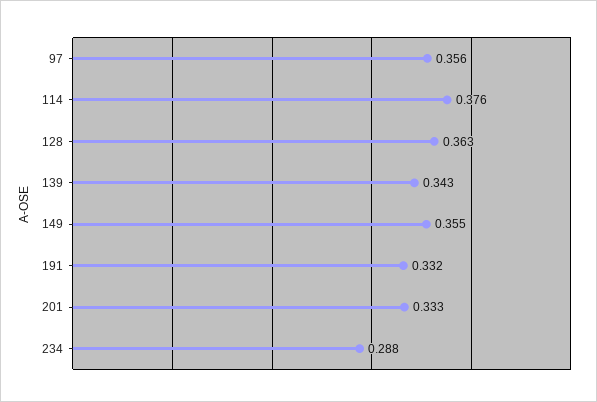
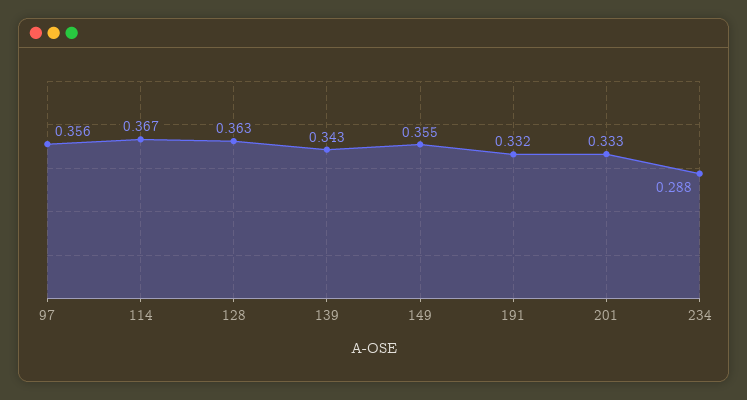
114: 0.376 -> 0.367

